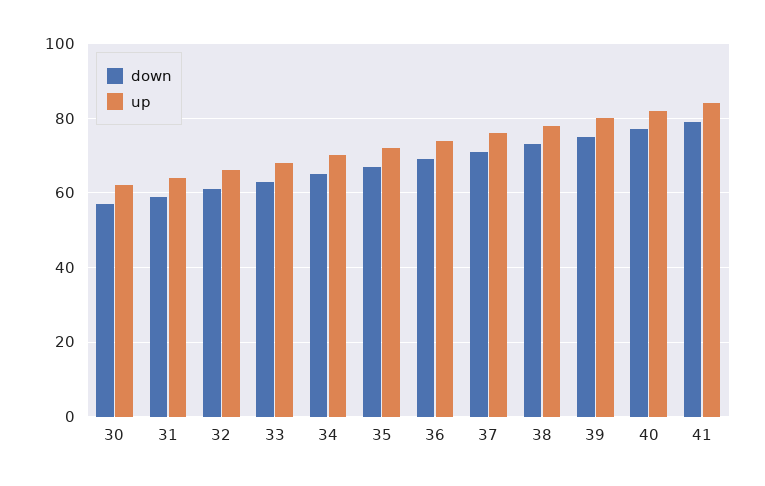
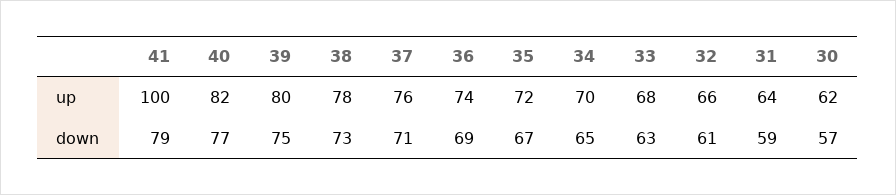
up, 41: 85 -> 100

